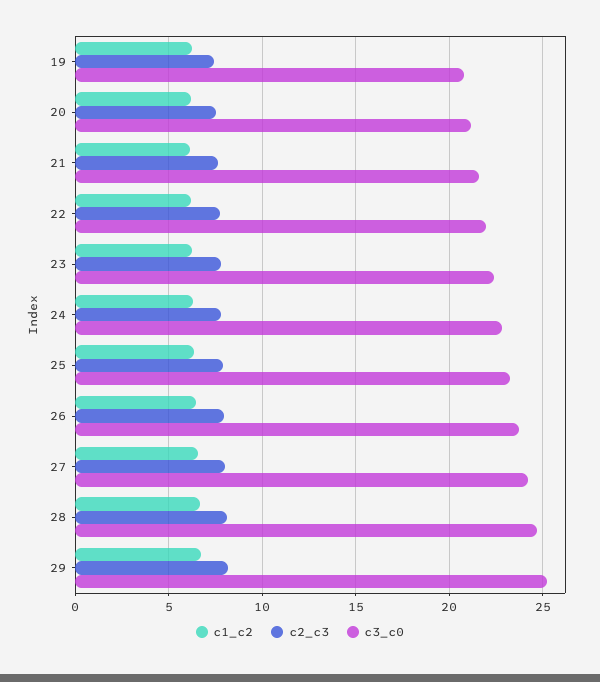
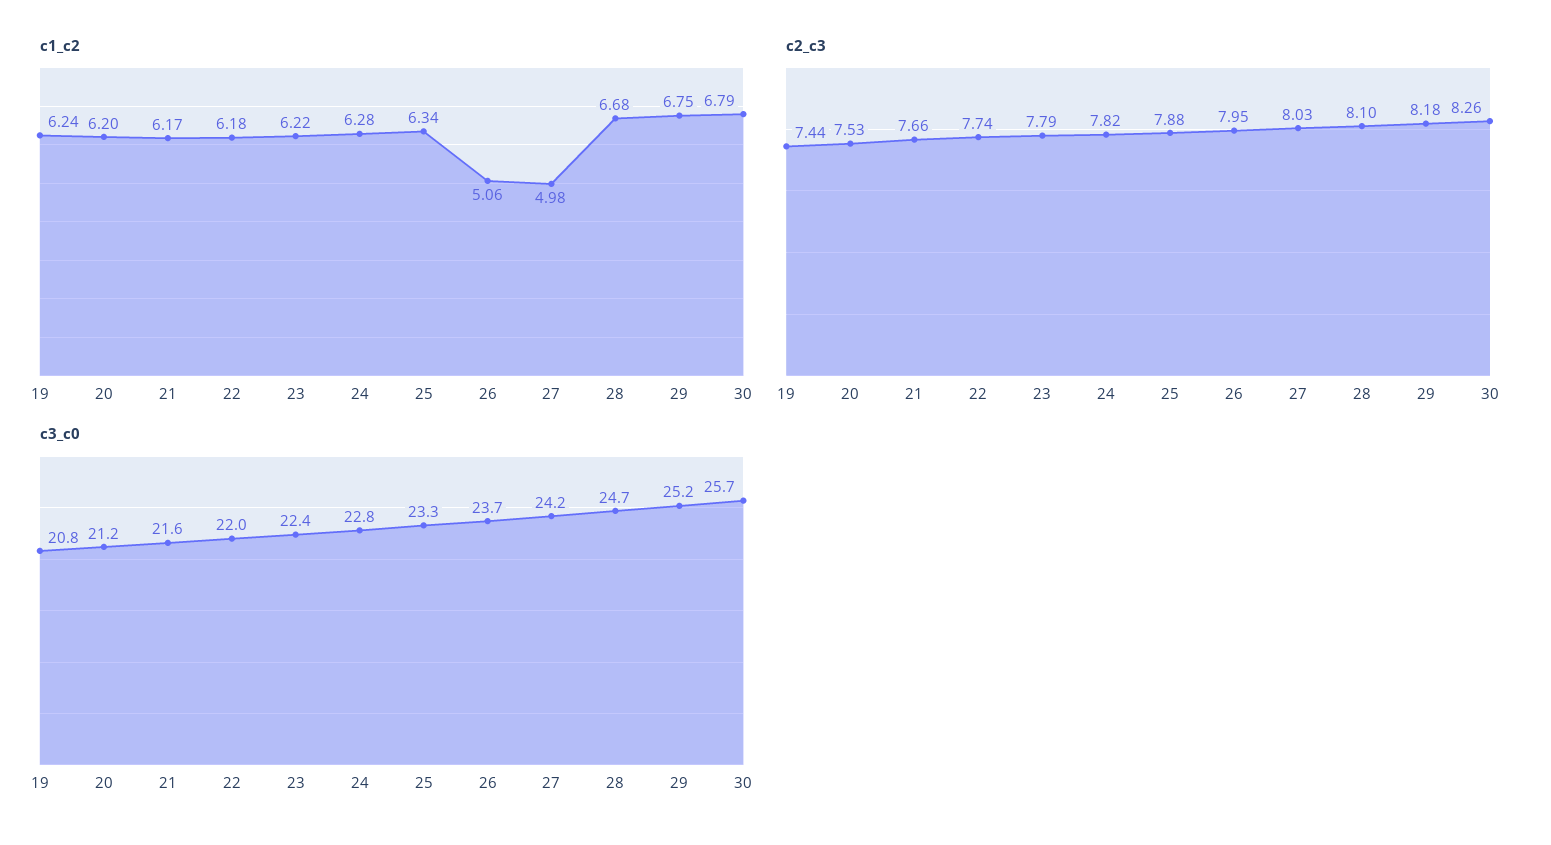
c1_c2, 26: 6.5 -> 5.06
c1_c2, 27: 6.5 -> 4.98
c1_c2, 30: none -> 6.79
c2_c3, 30: none -> 8.26
c3_c0, 30: none -> 25.7

